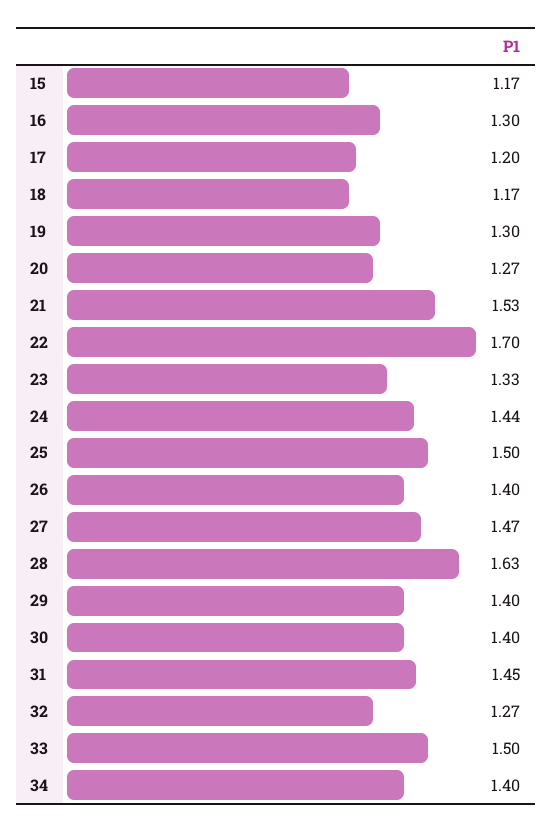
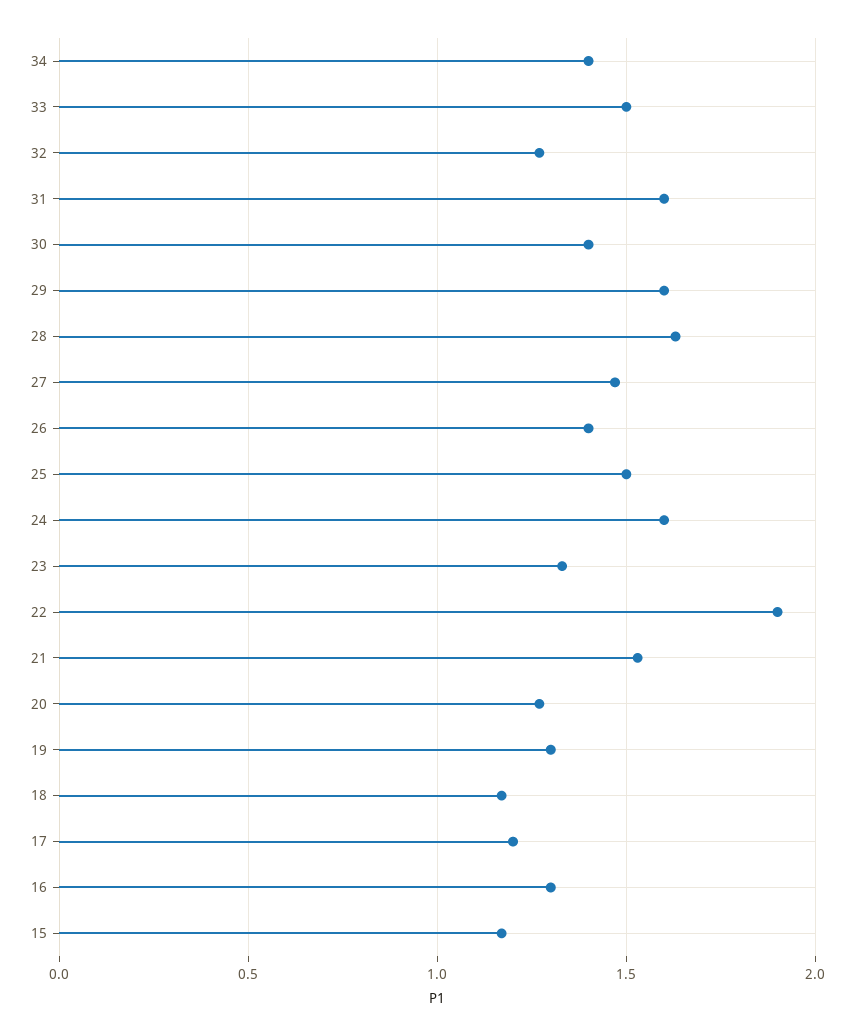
22: 1.7 -> 1.9
24: 1.44 -> 1.6
29: 1.4 -> 1.6
31: 1.45 -> 1.6

